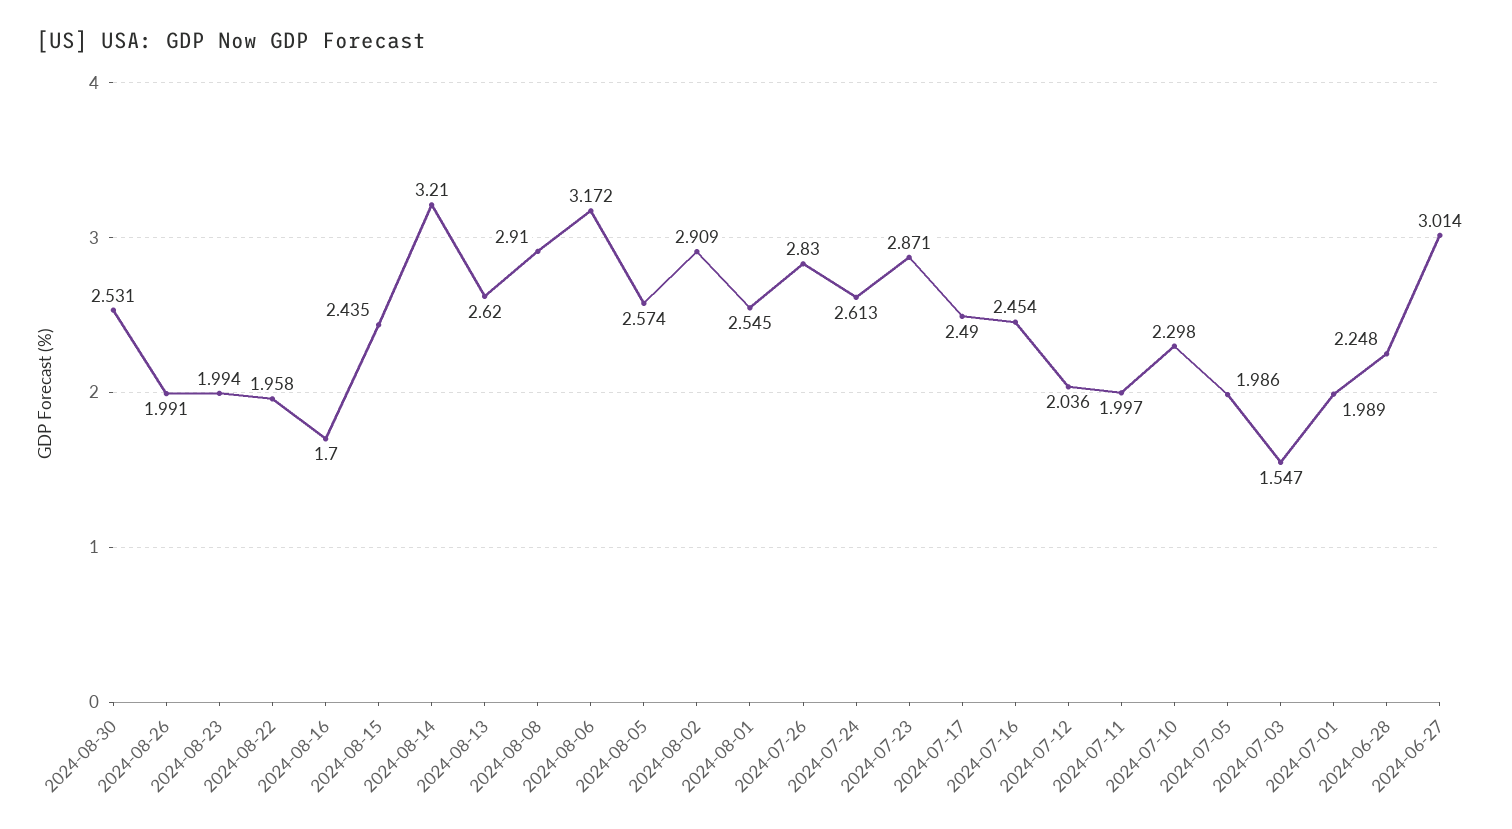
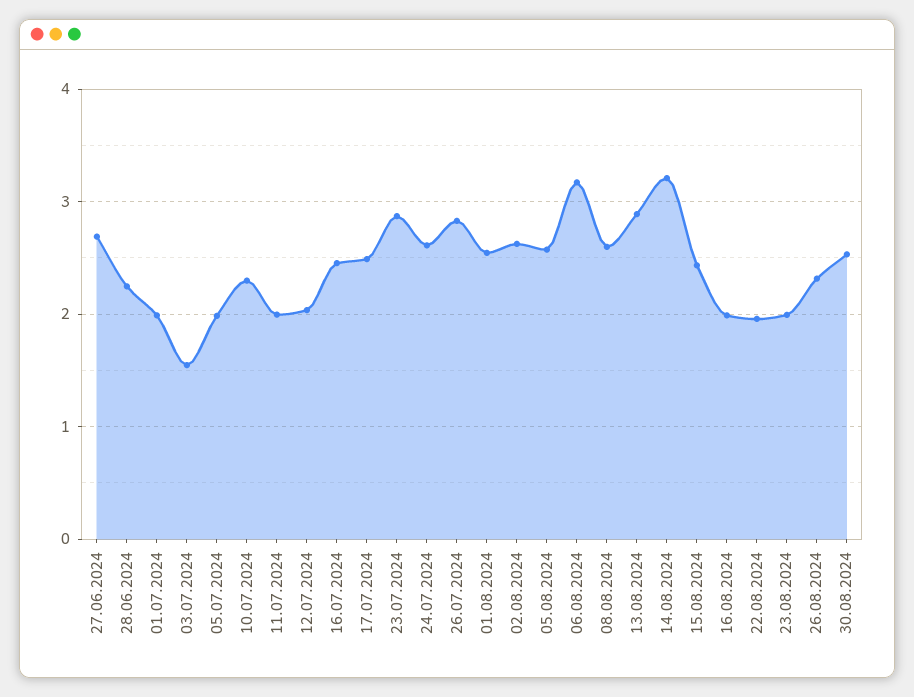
2024-08-26: 1.991 -> 2.3
2024-08-16: 1.7 -> 2
2024-08-13: 2.62 -> 2.9
2024-08-08: 2.91 -> 2.6
2024-08-02: 2.909 -> 2.6
2024-06-27: 3.014 -> 2.7

